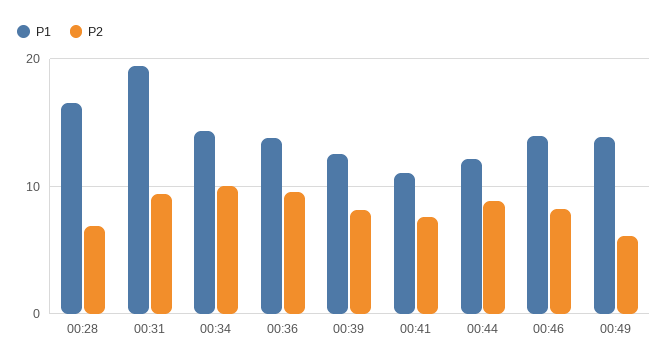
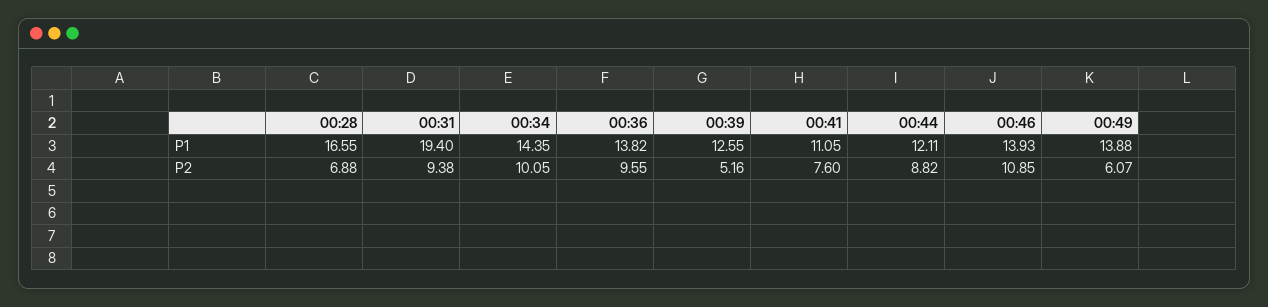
P2, 00:39: 8 -> 5.16
P2, 00:46: 8 -> 10.85

